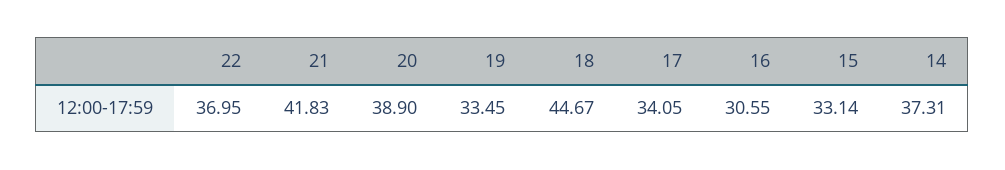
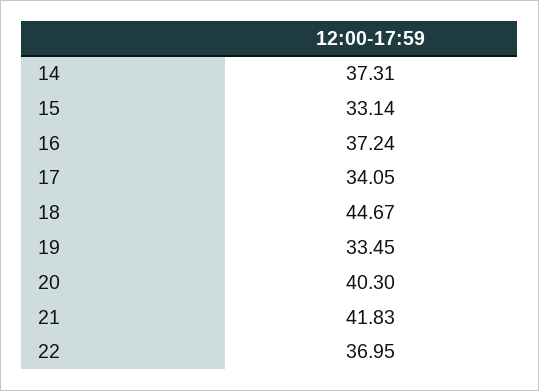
20: 38.9 -> 40.3
16: 30.55 -> 37.24

